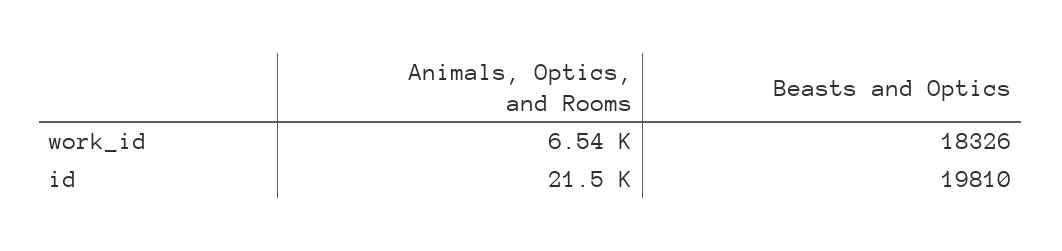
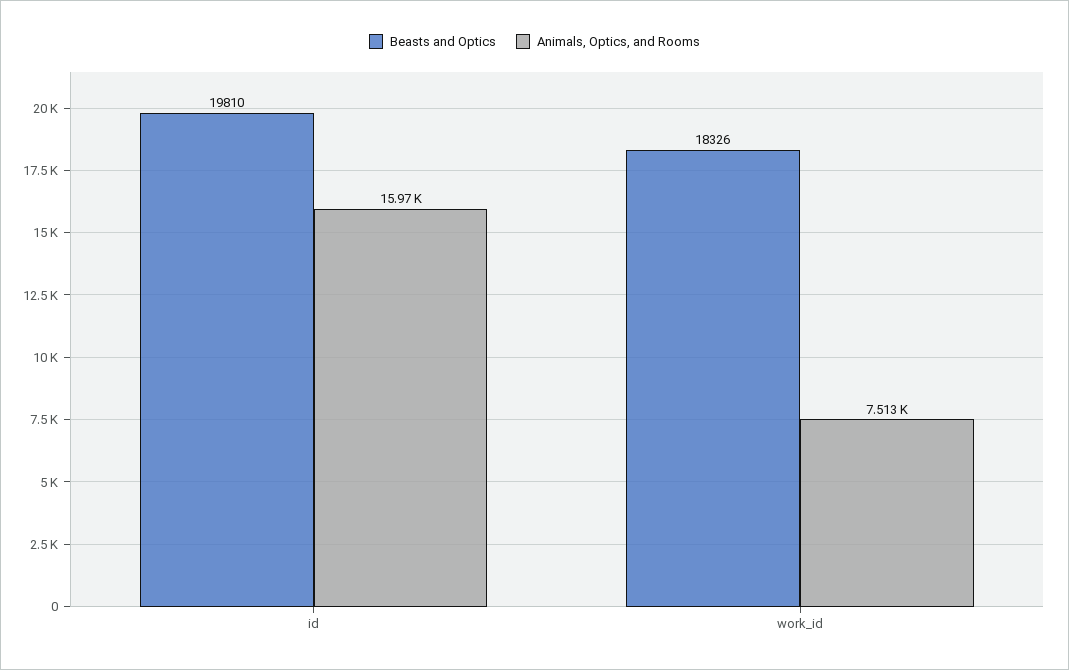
Animals, Optics, and Rooms, work_id: 6540 -> 7513
Animals, Optics, and Rooms, id: 21500 -> 15970

